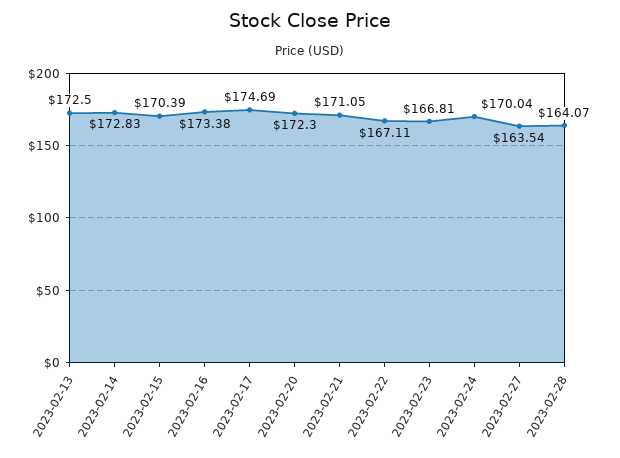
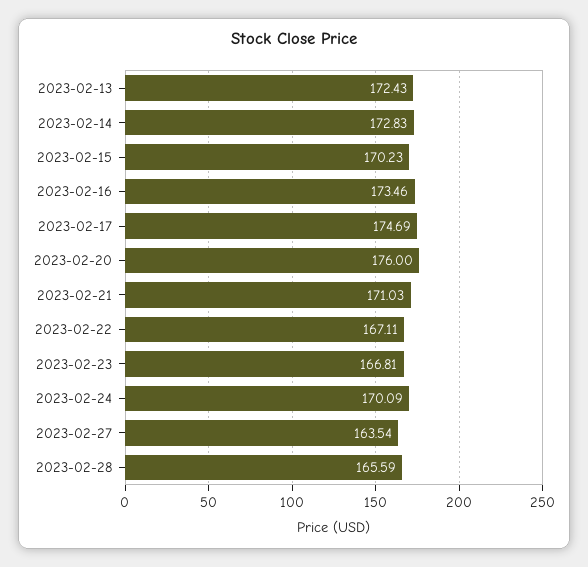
2023-02-13: 172.5 -> 172.43
2023-02-15: 170.39 -> 170.23
2023-02-16: 173.38 -> 173.46
2023-02-20: 172.3 -> 176
2023-02-21: 171.05 -> 171.03
2023-02-24: 170.04 -> 170.09
2023-02-28: 164.07 -> 165.59

